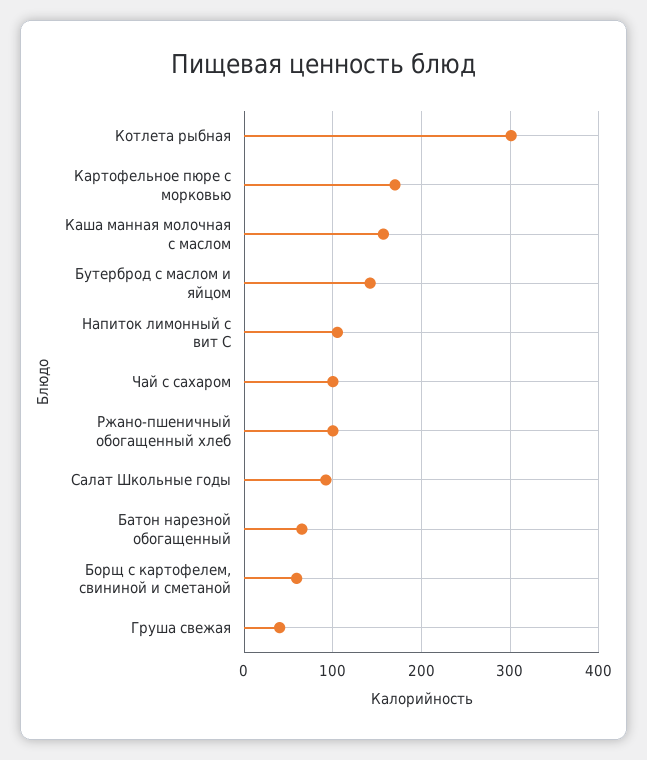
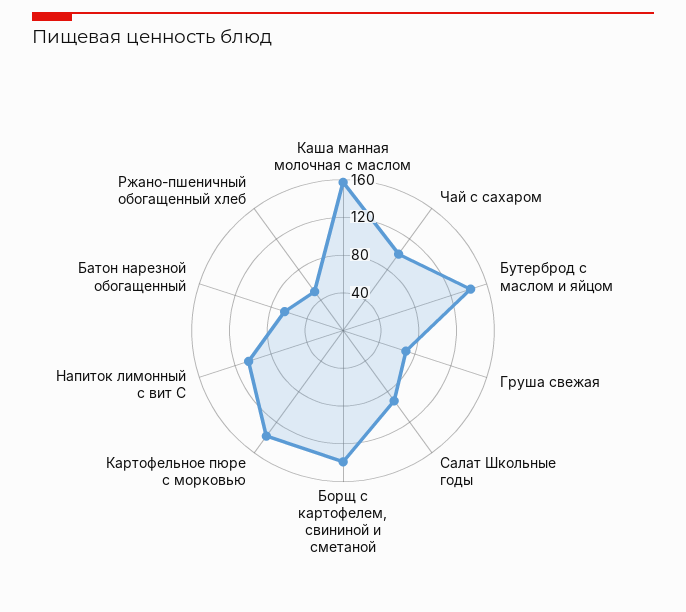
Котлета рыбная: 300 -> none
Картофельное пюре с морковью: 170 -> 140
Ржано-пшеничный обогащенный хлеб: 100 -> 50
Борщ с картофелем, свининой и сметаной: 60 -> 140
Груша свежая: 40 -> 70

